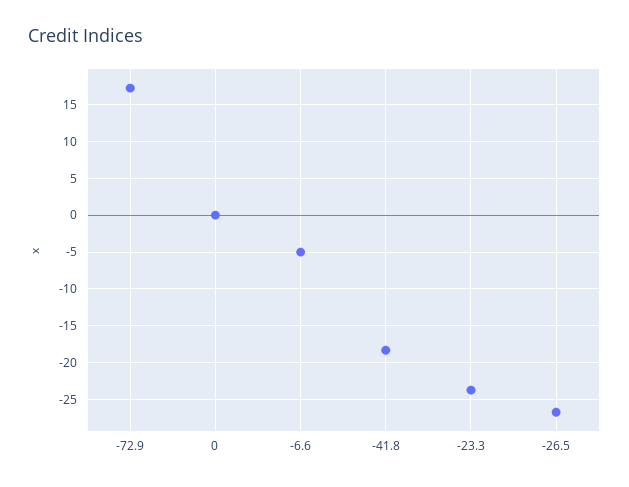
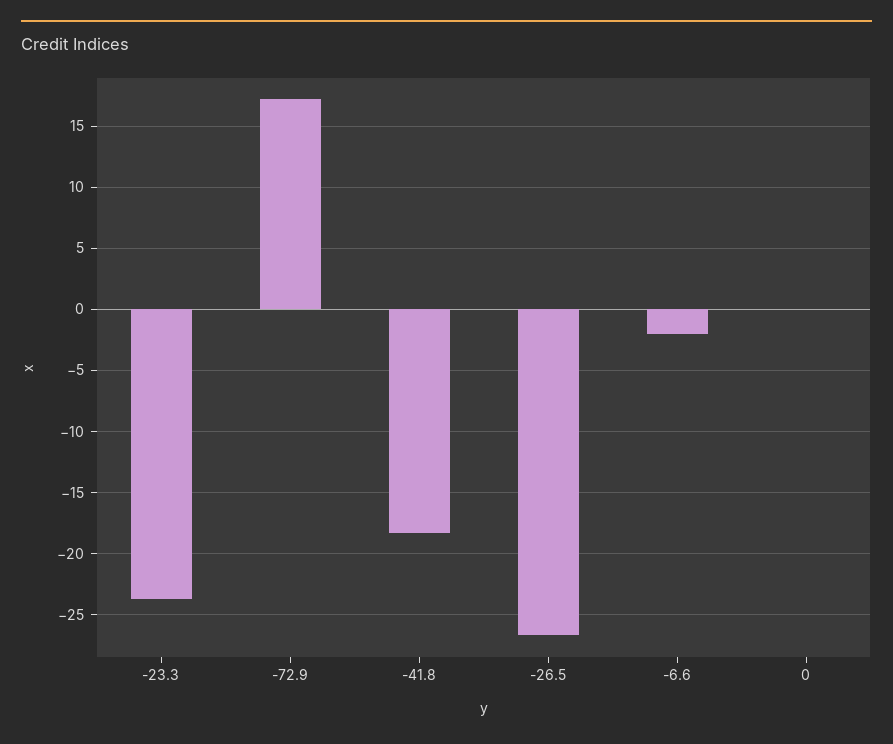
-6.6: -5 -> -2

